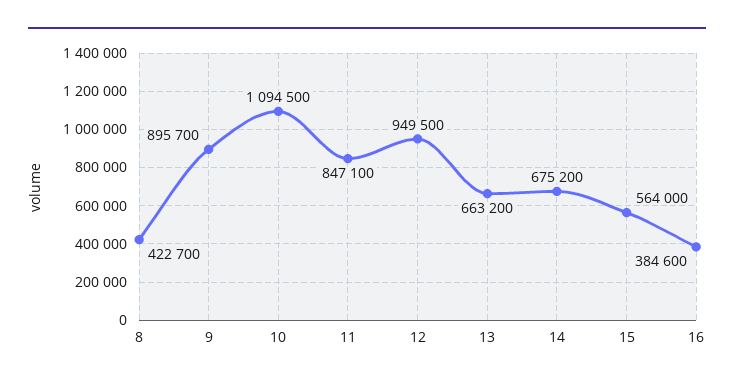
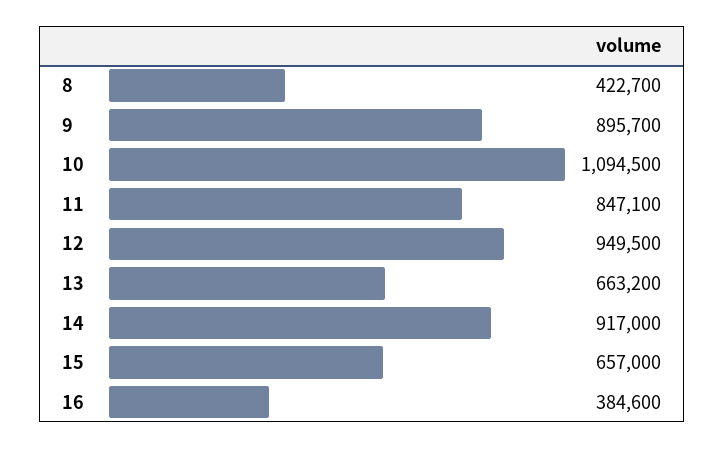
14: 675200 -> 917000
15: 564000 -> 657000

